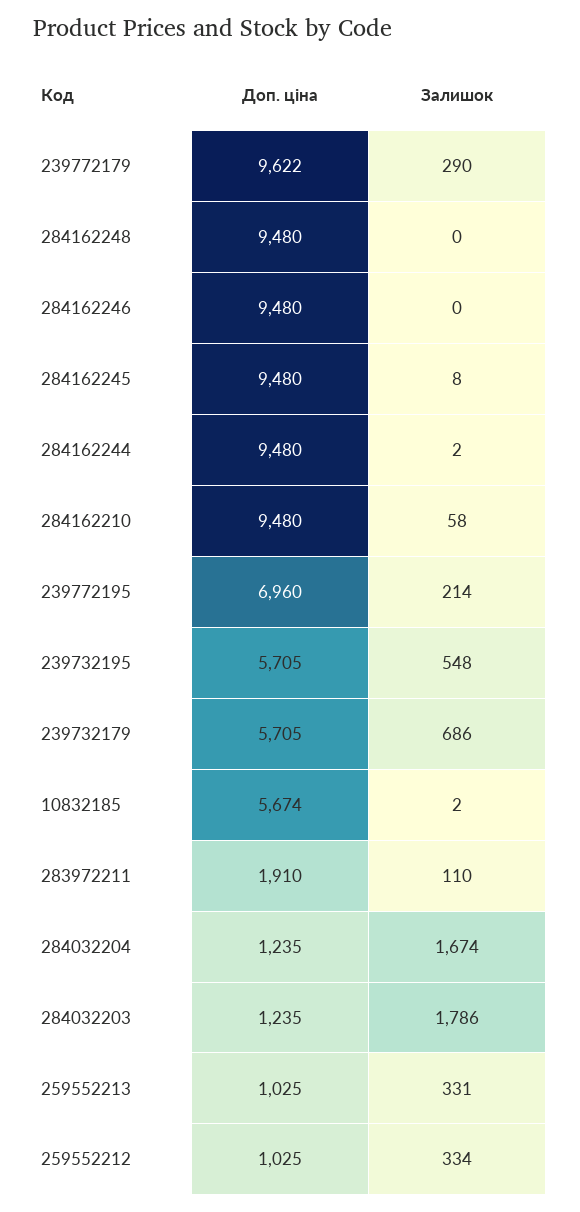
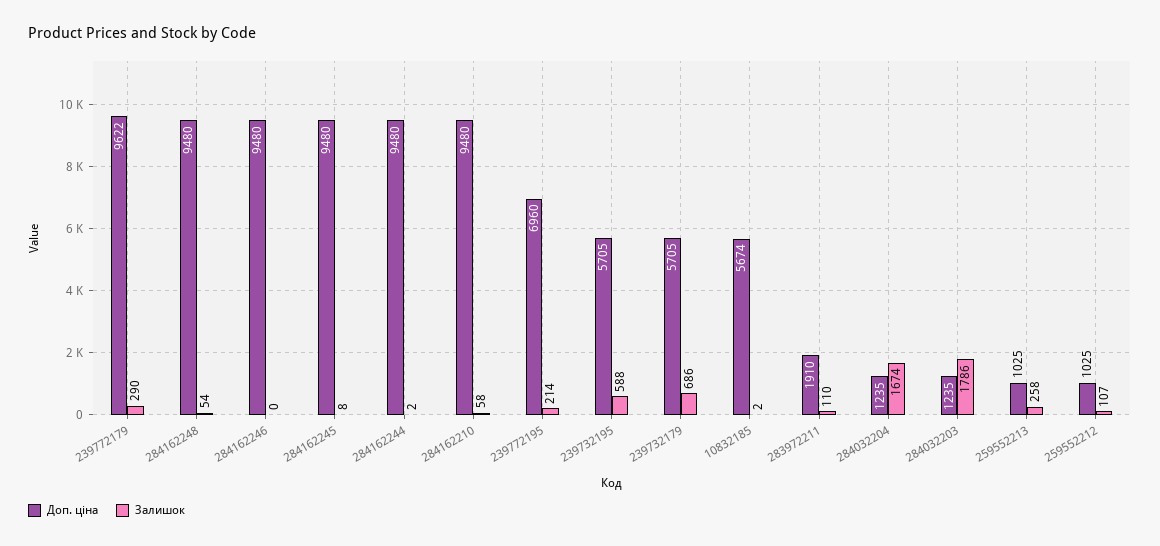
Залишок, 284162248: 0 -> 54
Залишок, 239732195: 548 -> 588
Залишок, 259552213: 331 -> 258
Залишок, 259552212: 334 -> 107

